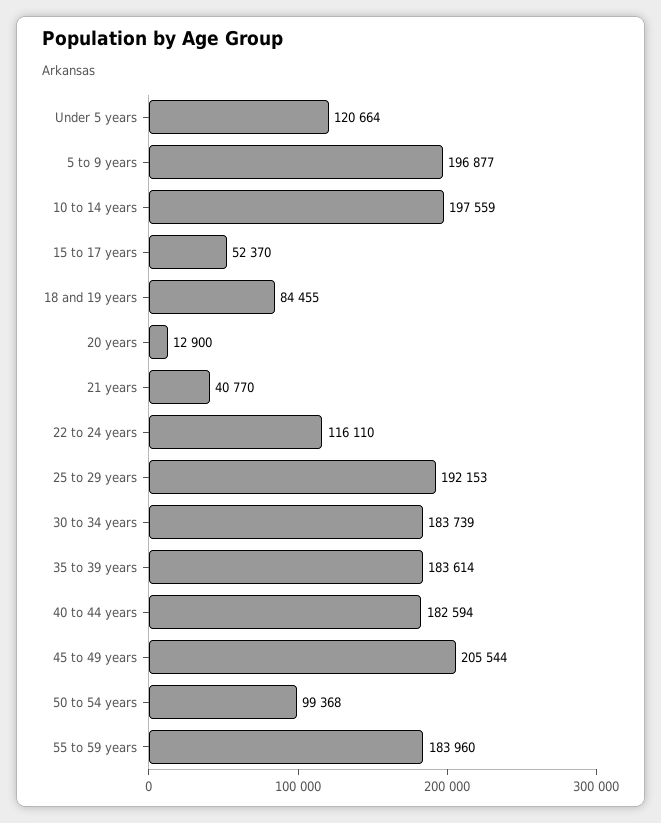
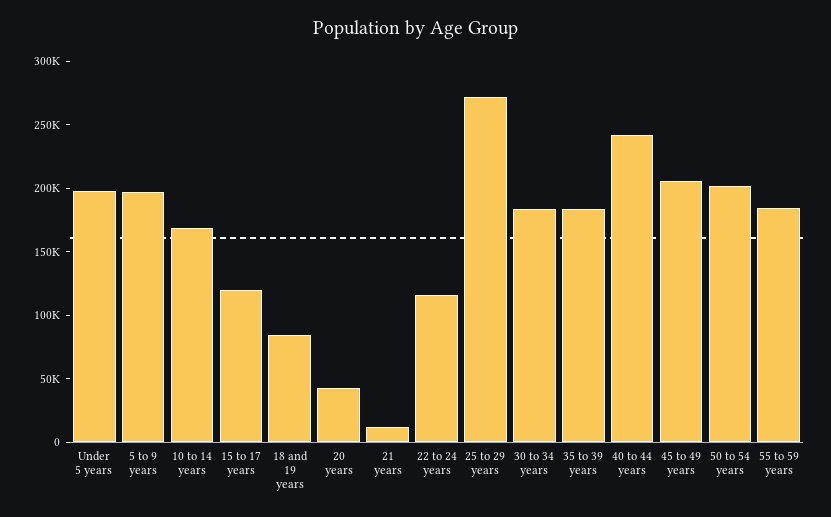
Under 5 years: 120664 -> 200000
10 to 14 years: 197559 -> 170000
15 to 17 years: 52370 -> 120000
20 years: 12900 -> 40000
21 years: 40770 -> 10000
25 to 29 years: 192153 -> 270000
40 to 44 years: 182594 -> 240000
50 to 54 years: 99368 -> 200000

